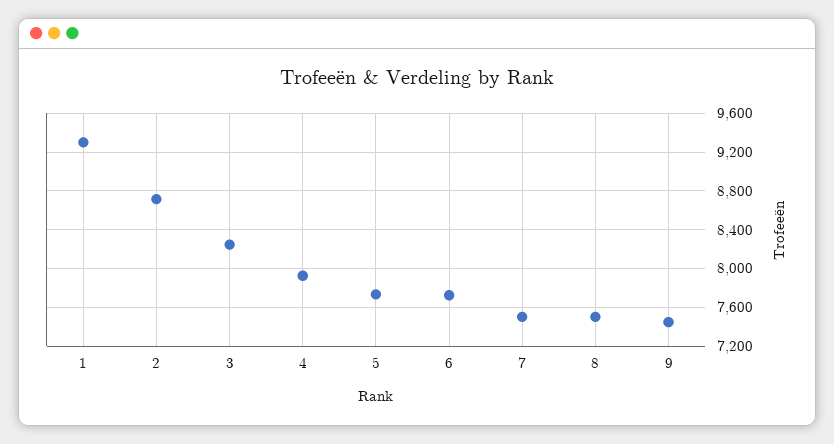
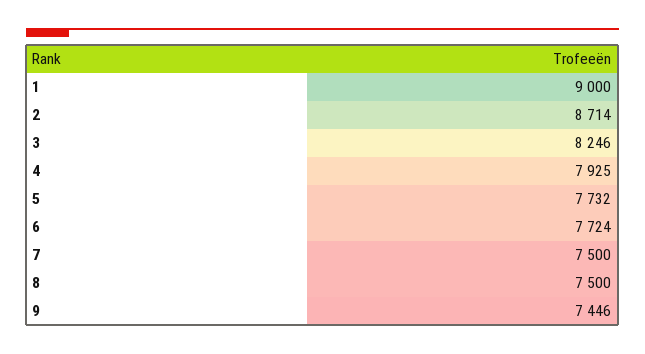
1: 9300 -> 9000

